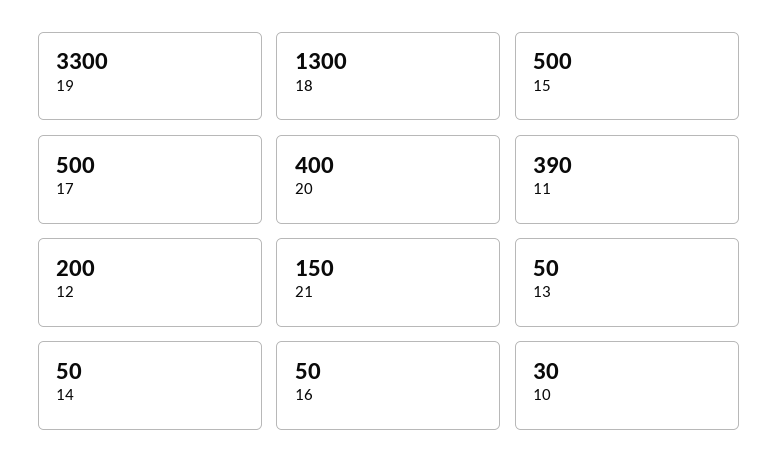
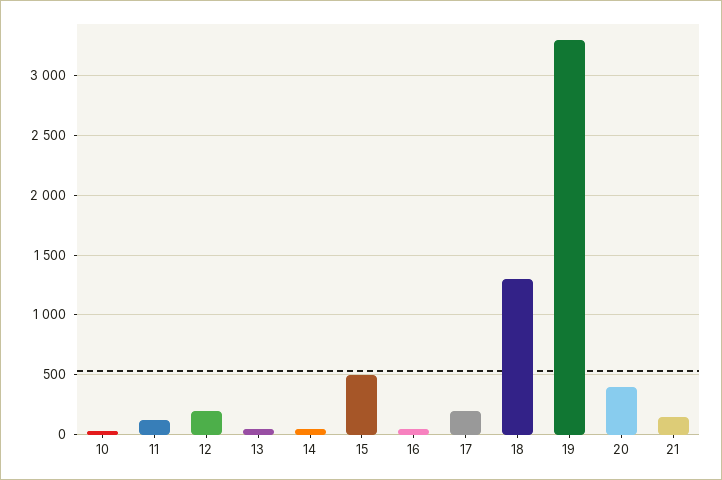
17: 500 -> 200
11: 390 -> 100

